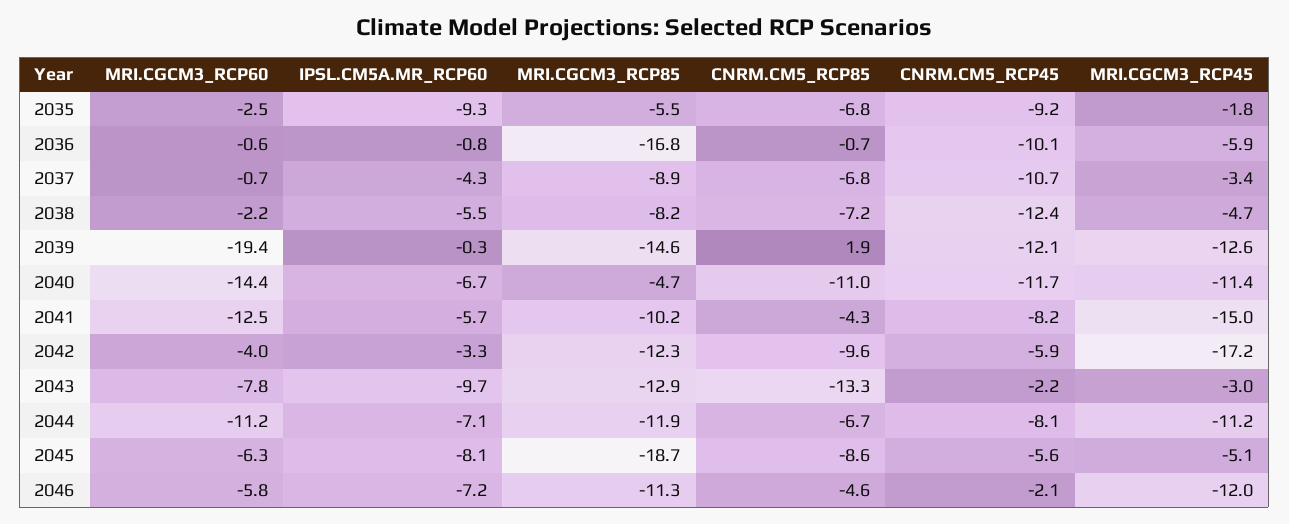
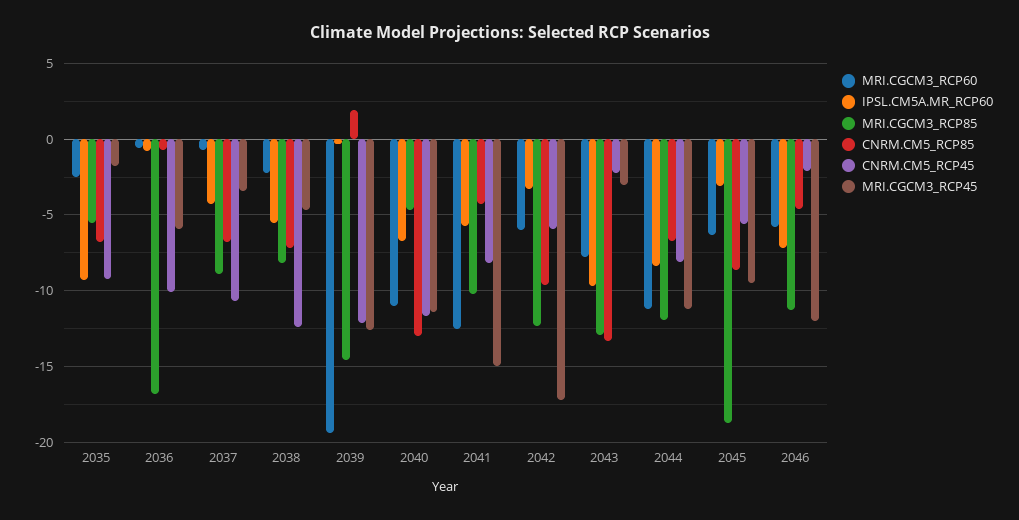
MRI.CGCM3_RCP60, 2040: -14.4 -> -11
CNRM.CM5_RCP85, 2040: -11 -> -13
MRI.CGCM3_RCP60, 2042: -4 -> -6
IPSL.CM5A.MR_RCP60, 2044: -7.1 -> -8.5
IPSL.CM5A.MR_RCP60, 2045: -8.1 -> -3
MRI.CGCM3_RCP45, 2045: -5.1 -> -9.5

